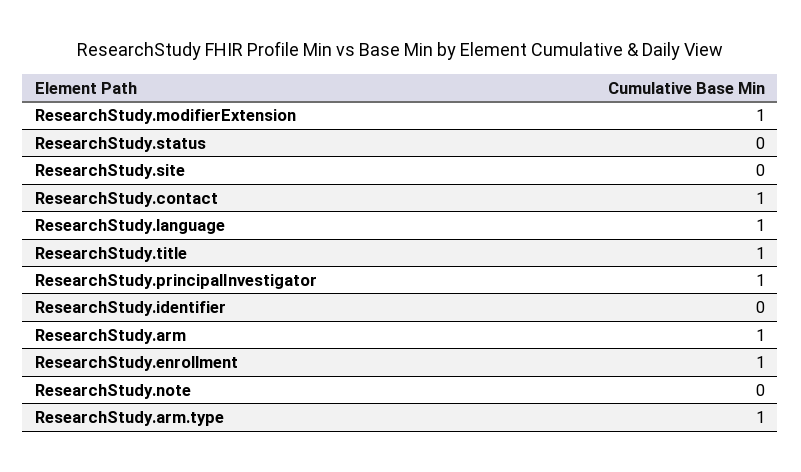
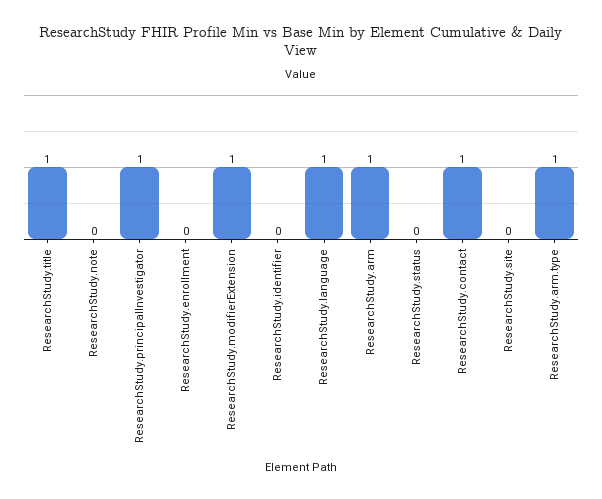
ResearchStudy.enrollment: 1 -> 0

